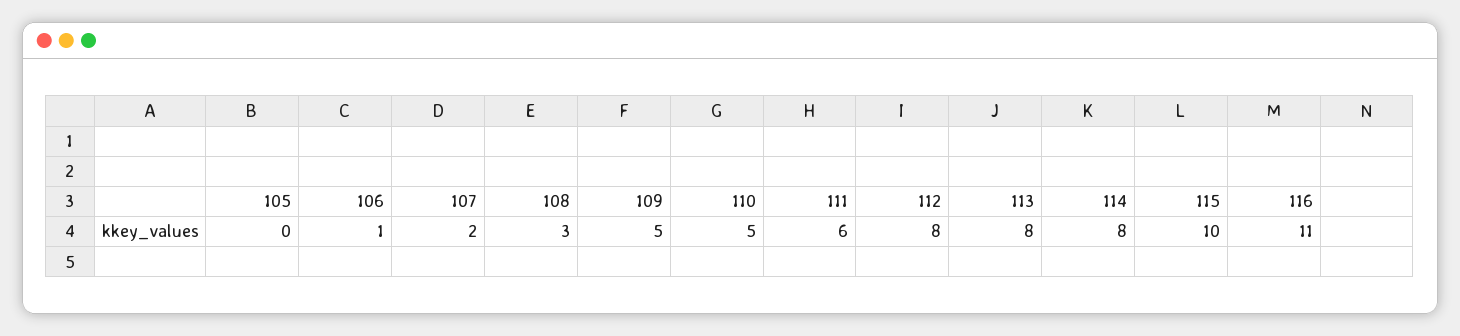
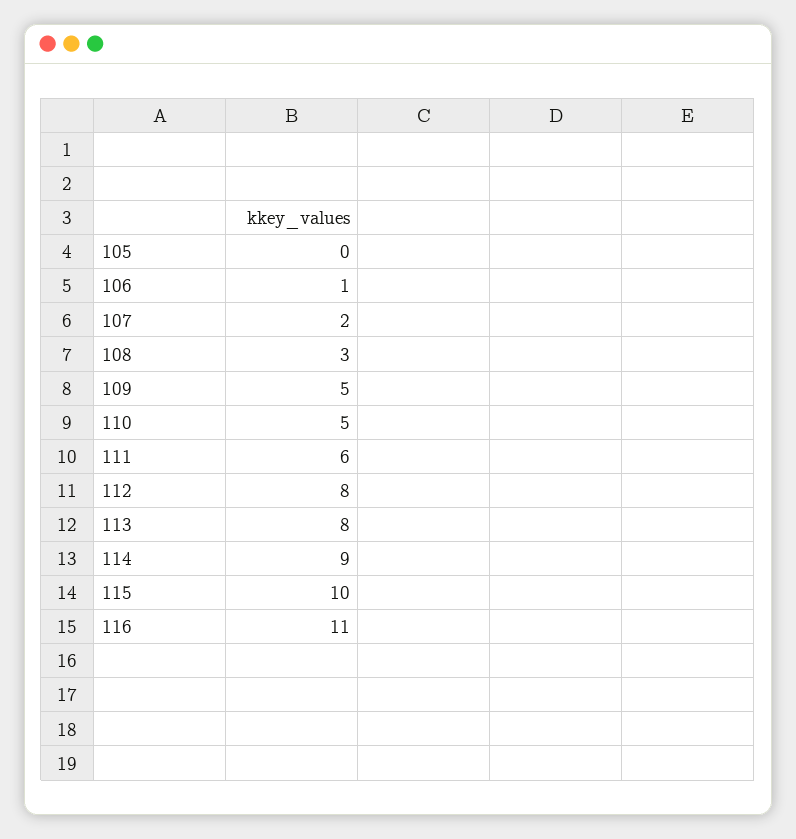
114: 8 -> 9

